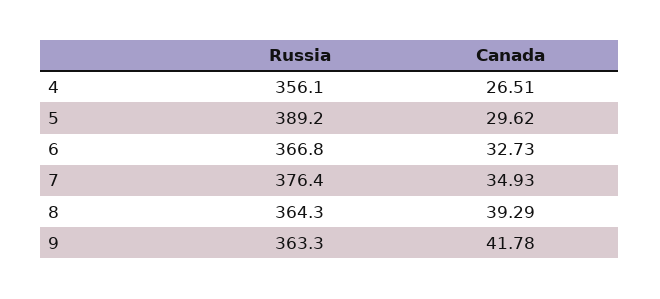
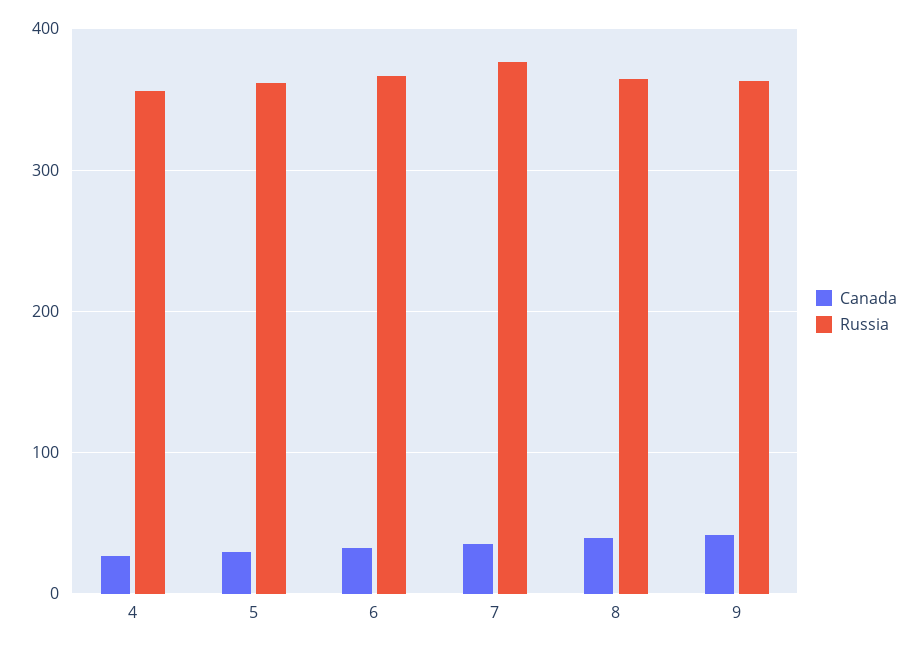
Russia, 5: 389.2 -> 360

